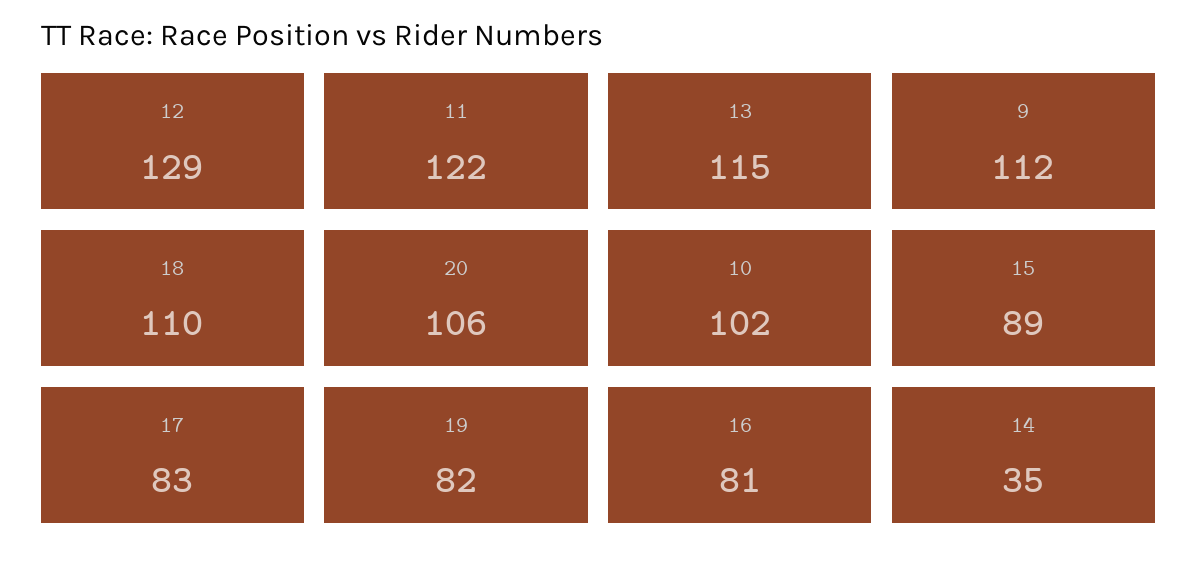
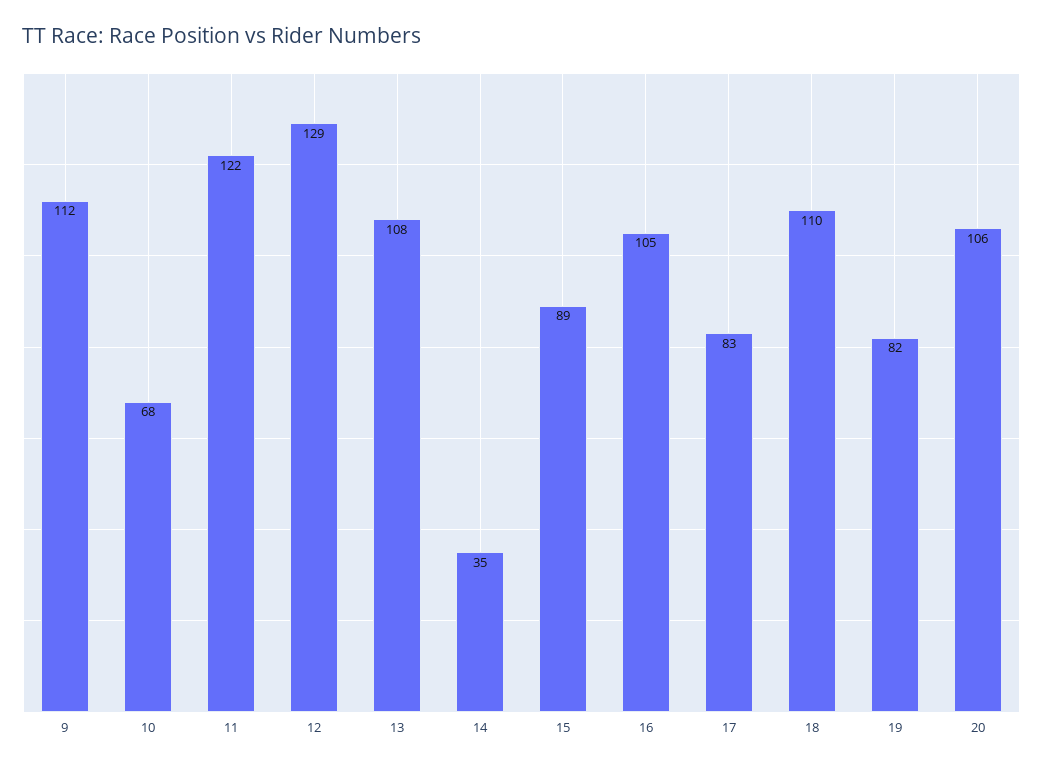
13: 115 -> 108
10: 102 -> 68
16: 81 -> 105

